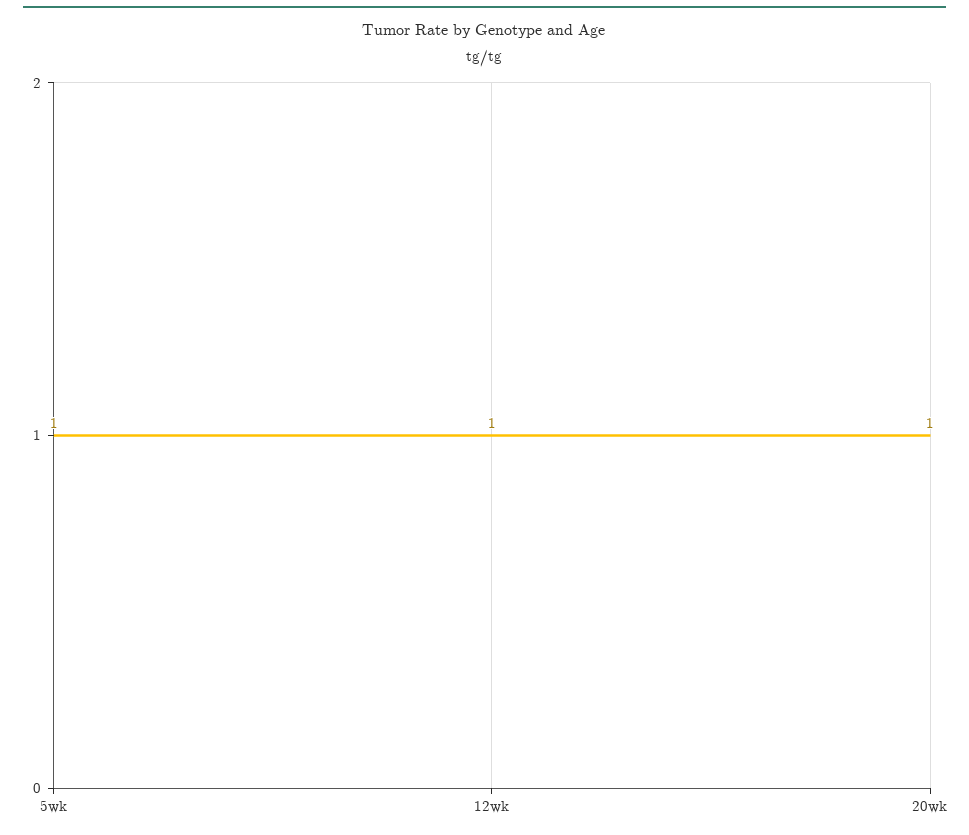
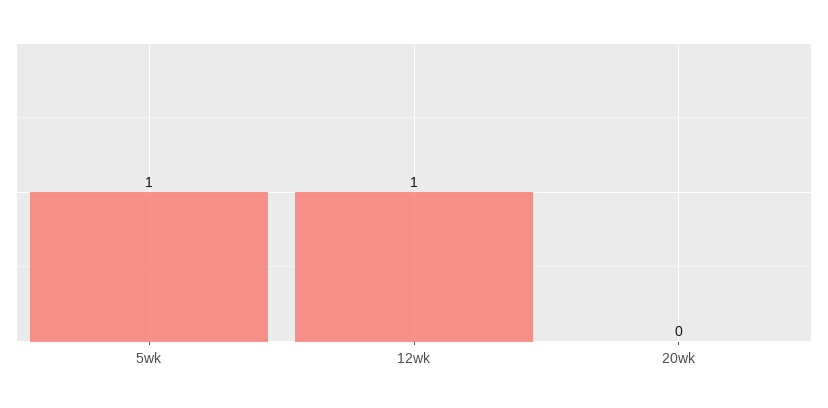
20wk: 1 -> 0

